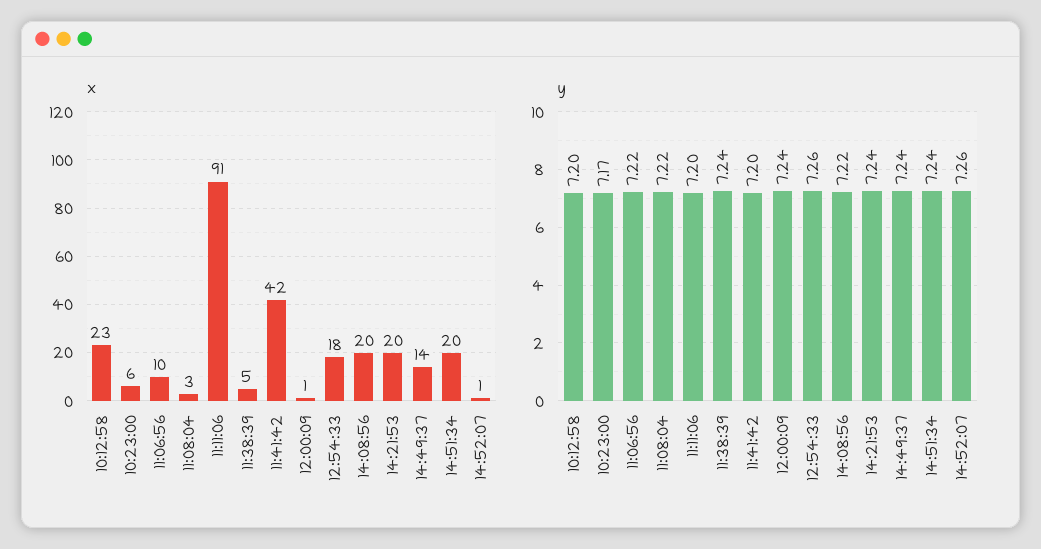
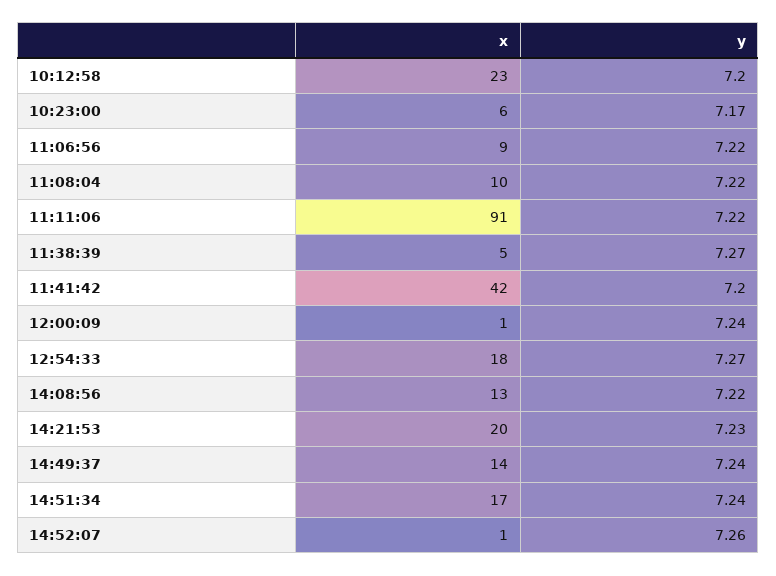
x, 11:06:56: 10 -> 9
x, 11:08:04: 3 -> 10
x, 14:08:56: 20 -> 13
x, 14:51:34: 20 -> 17
y, 11:11:06: 7.2 -> 7.22
y, 11:38:39: 7.24 -> 7.27
y, 12:54:33: 7.26 -> 7.27
y, 14:21:53: 7.24 -> 7.23

